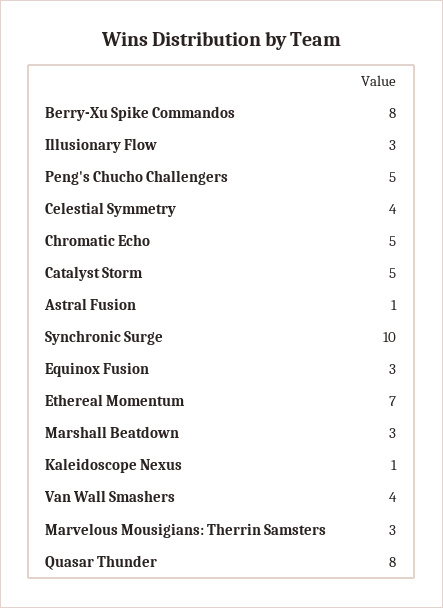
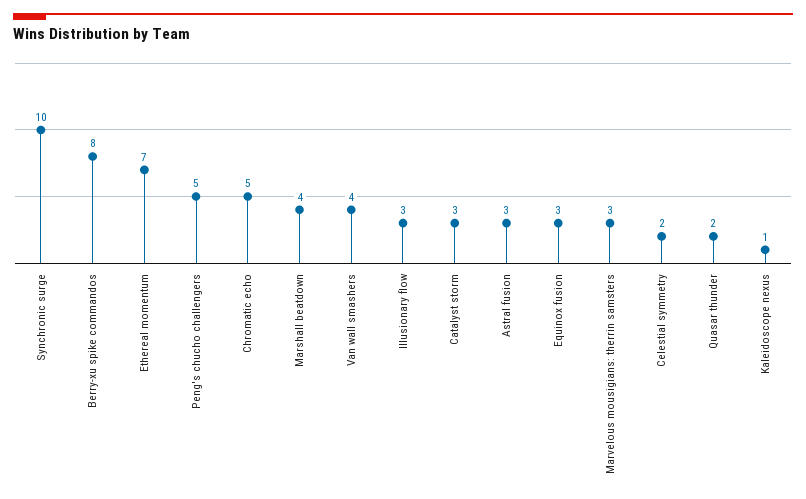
Celestial Symmetry: 4 -> 2
Catalyst Storm: 5 -> 3
Astral Fusion: 1 -> 3
Marshall Beatdown: 3 -> 4
Quasar Thunder: 8 -> 2

